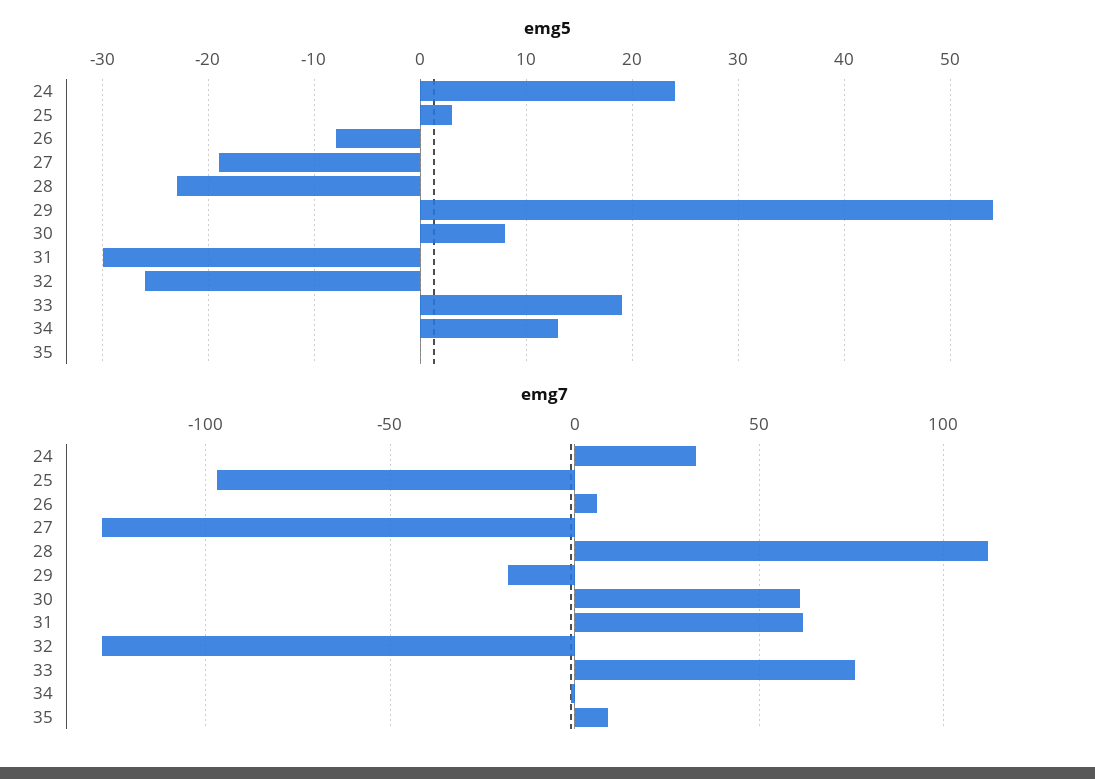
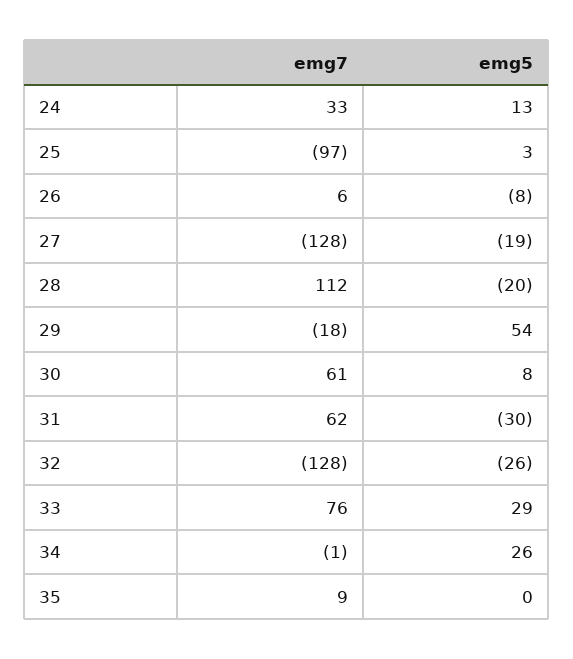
emg5, 24: 24 -> 13
emg5, 28: -23 -> -20
emg5, 33: 19 -> 29
emg5, 34: 13 -> 26

